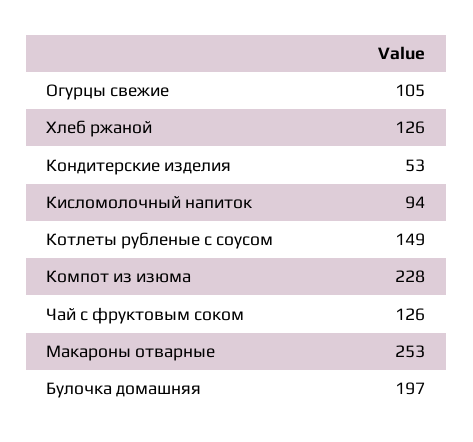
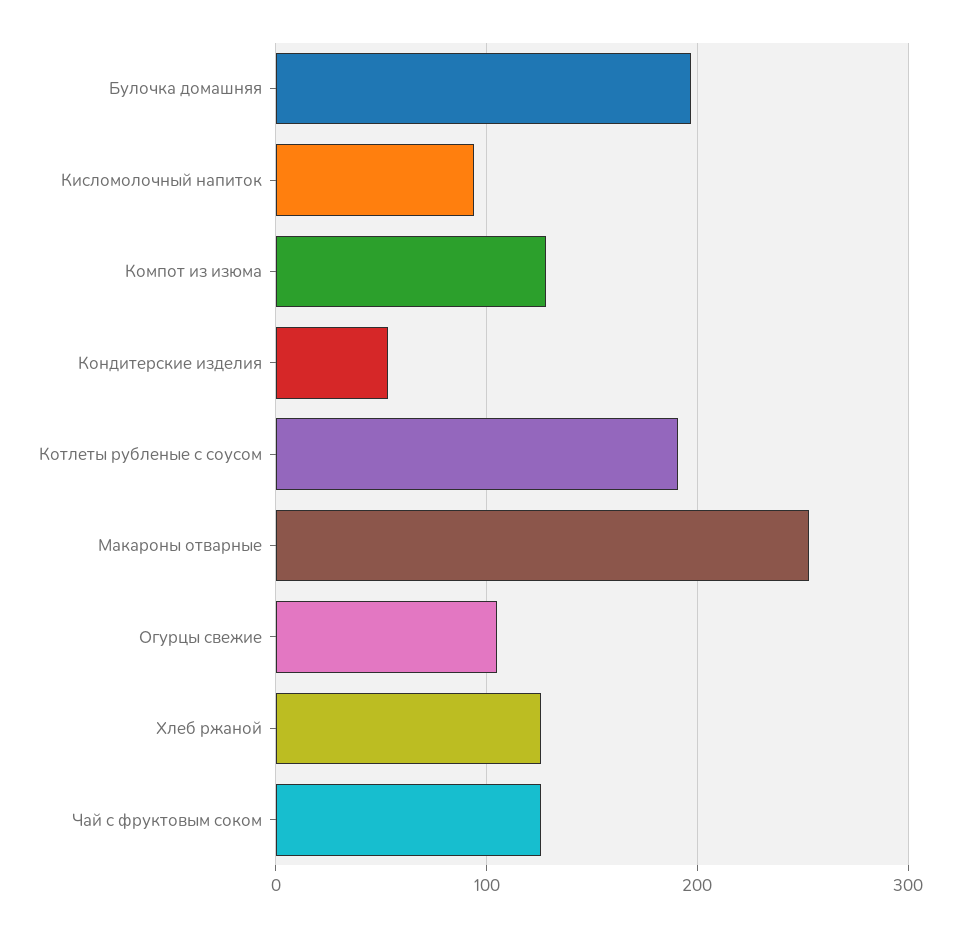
Котлеты рубленые с соусом: 149 -> 190
Компот из изюма: 228 -> 130

